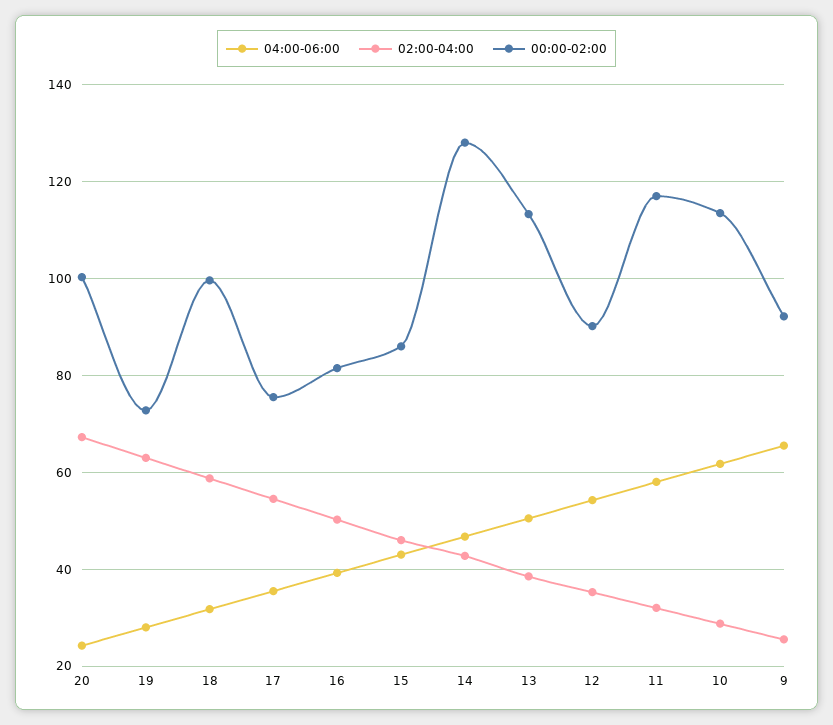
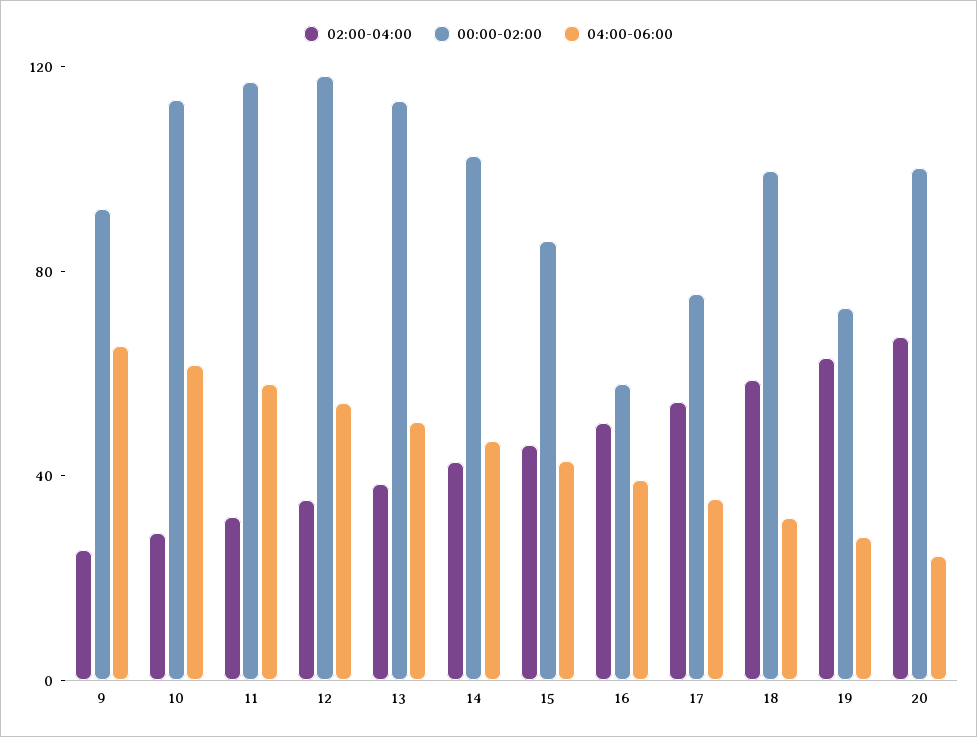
00:00-02:00, 16: 82 -> 60
00:00-02:00, 14: 128 -> 100
00:00-02:00, 12: 90 -> 120

